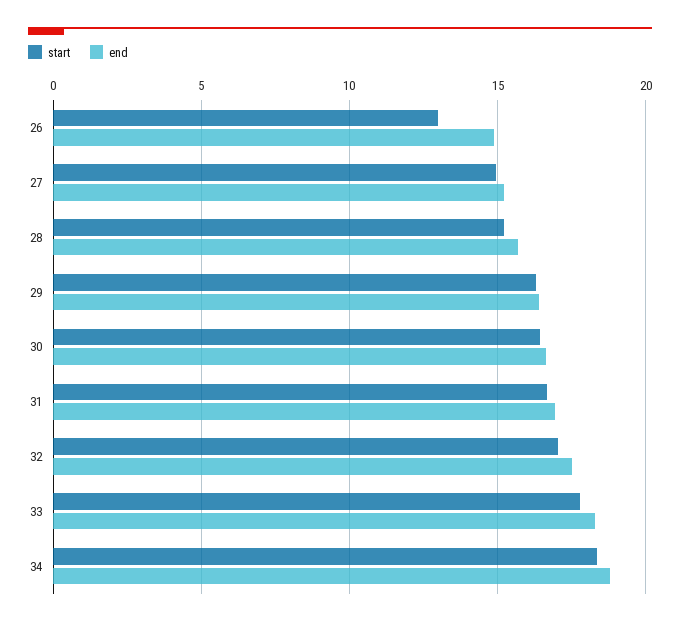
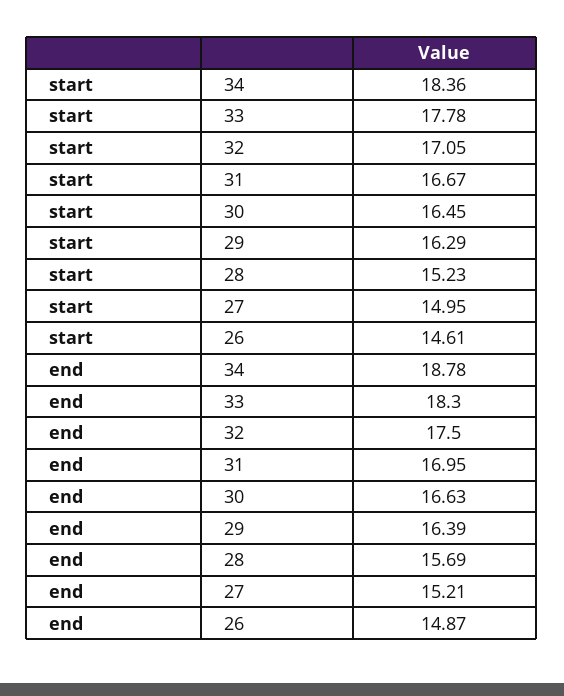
start, 26: 13 -> 14.61

